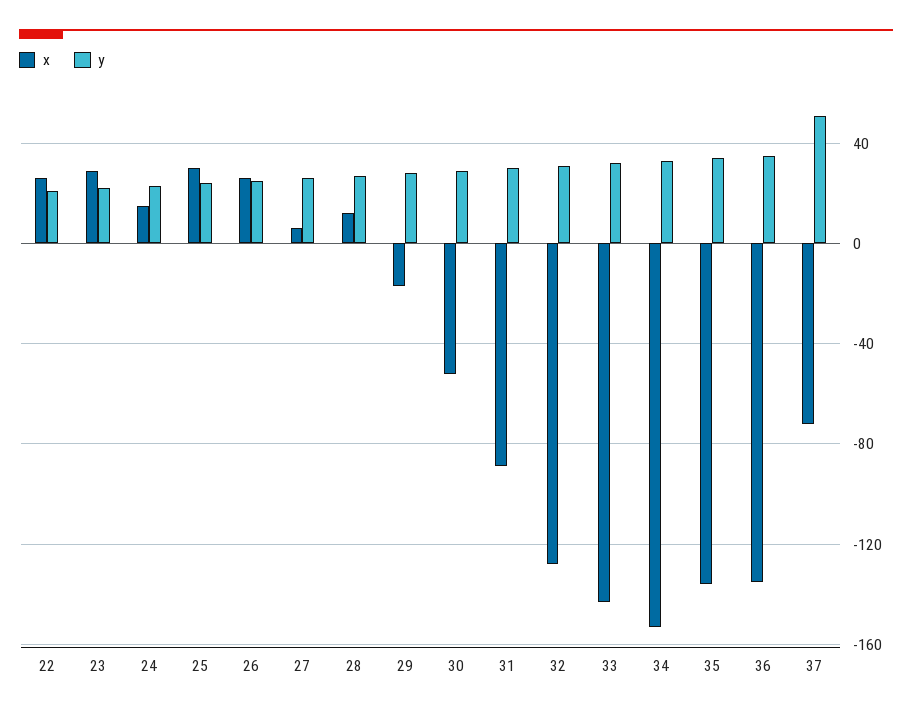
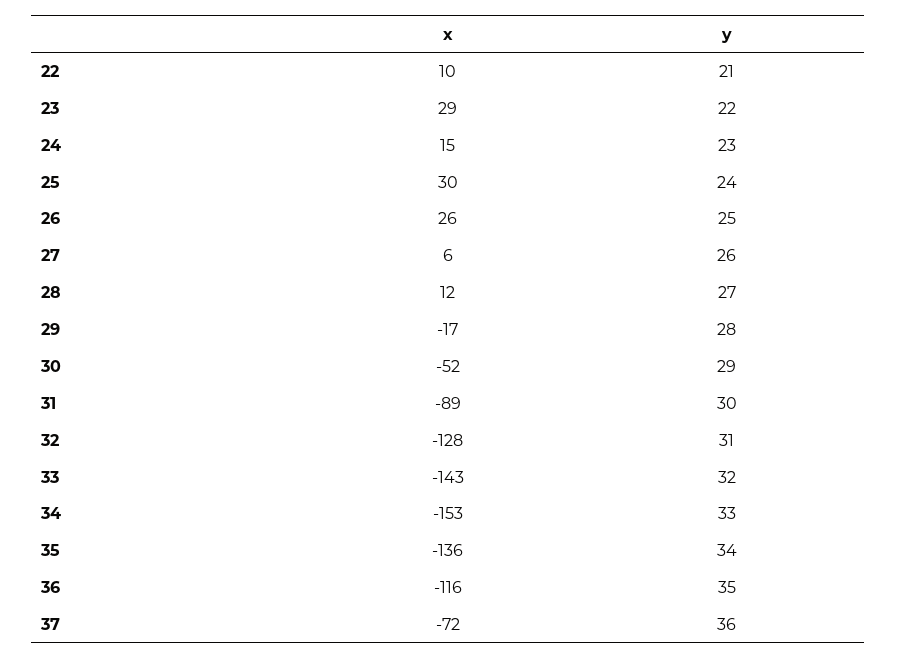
x, 22: 25 -> 10
x, 36: -135 -> -116
y, 37: 50 -> 36

